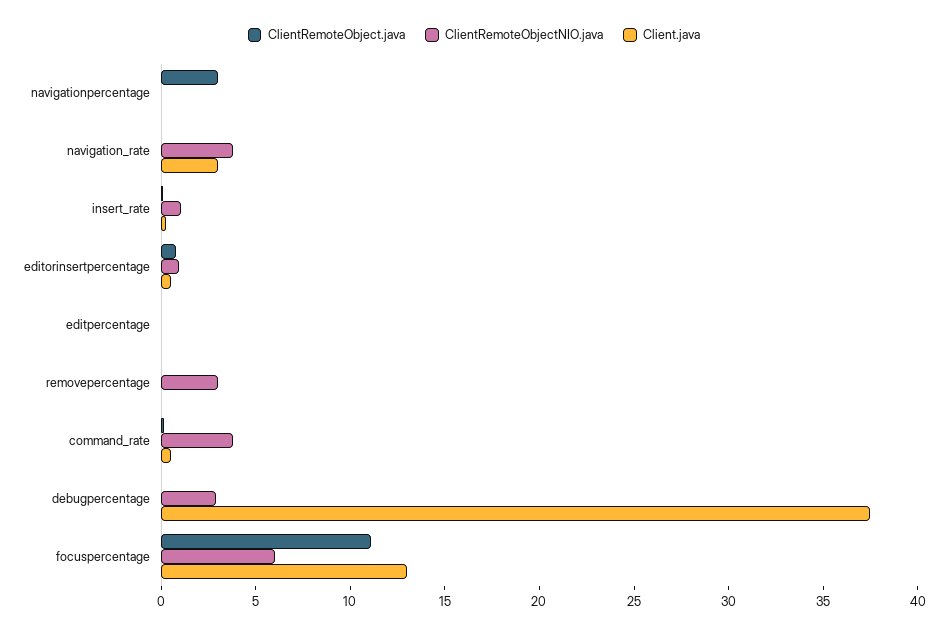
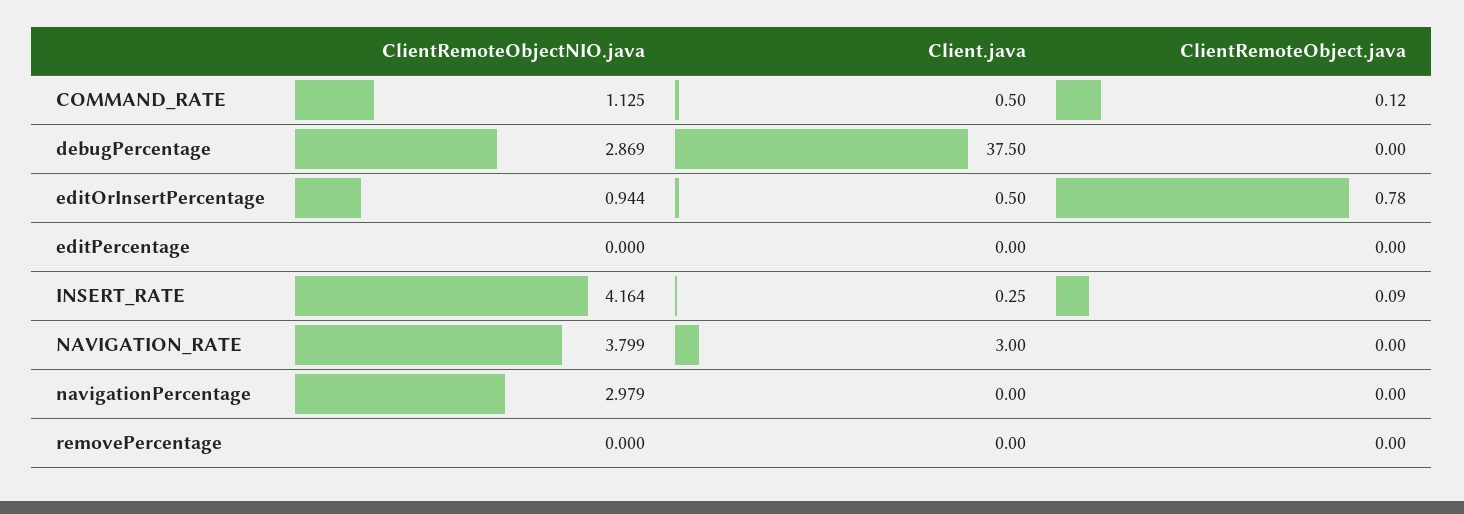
ClientRemoteObject.java, navigationpercentage: 3 -> 0
ClientRemoteObjectNIO.java, navigationpercentage: 0 -> 2.979
ClientRemoteObjectNIO.java, insert_rate: 1 -> 4.164
ClientRemoteObjectNIO.java, removepercentage: 3 -> 0
ClientRemoteObjectNIO.java, command_rate: 4 -> 1.125
ClientRemoteObject.java, focuspercentage: 11 -> none
ClientRemoteObjectNIO.java, focuspercentage: 6 -> none
Client.java, focuspercentage: 13 -> none

